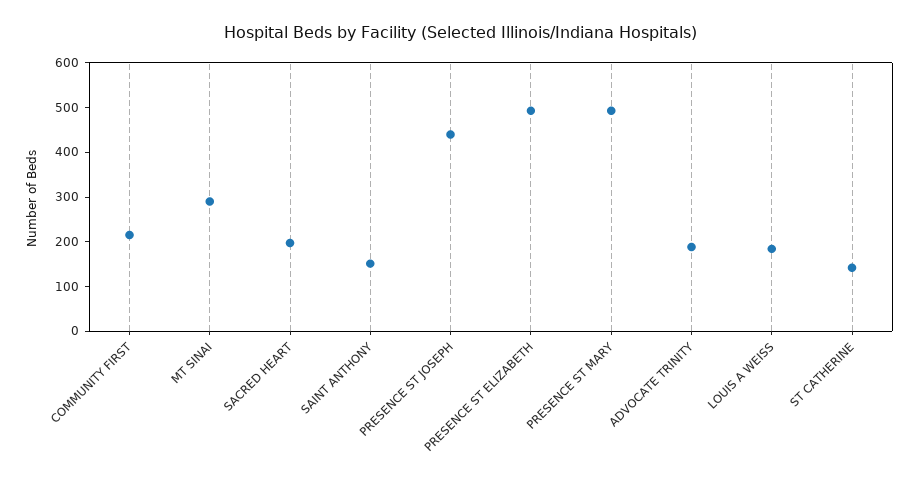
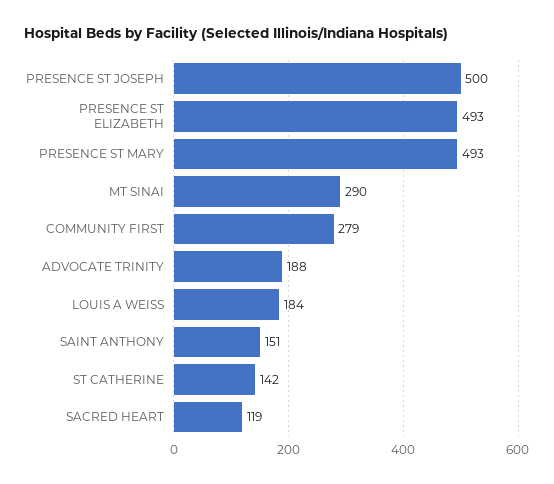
COMMUNITY FIRST: 220 -> 279
SACRED HEART: 200 -> 119
PRESENCE ST JOSEPH: 440 -> 500

